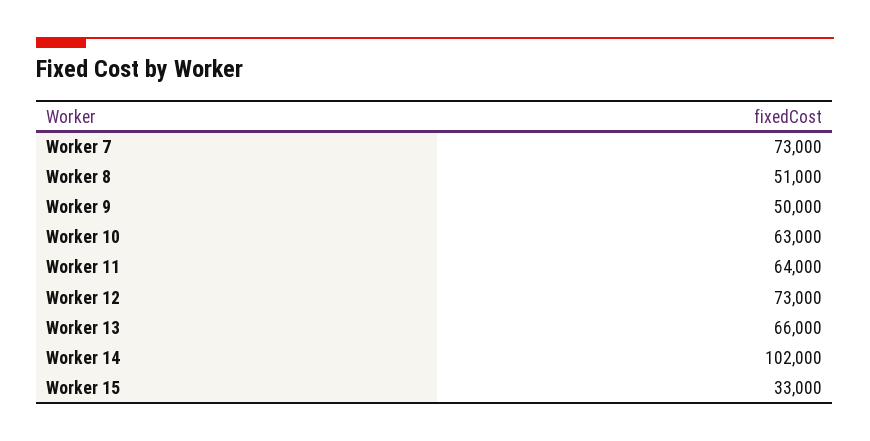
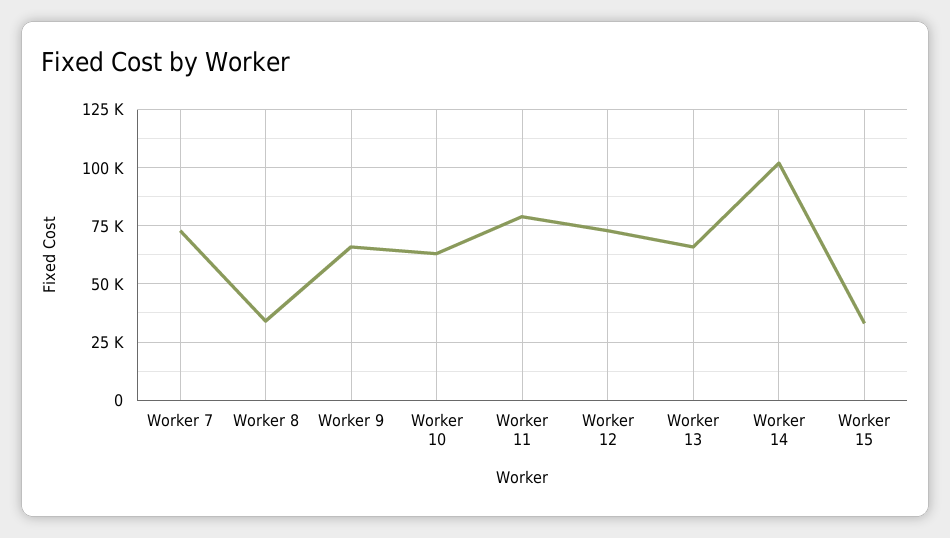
Worker 8: 51000 -> 35000
Worker 9: 50000 -> 65000
Worker 11: 64000 -> 80000

